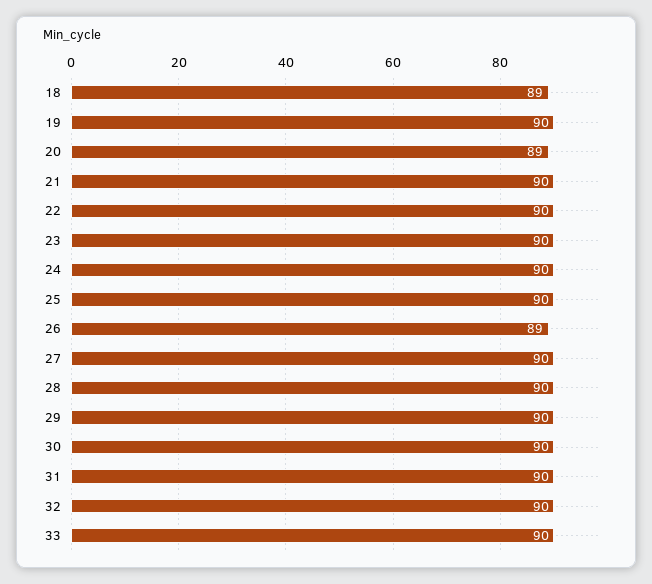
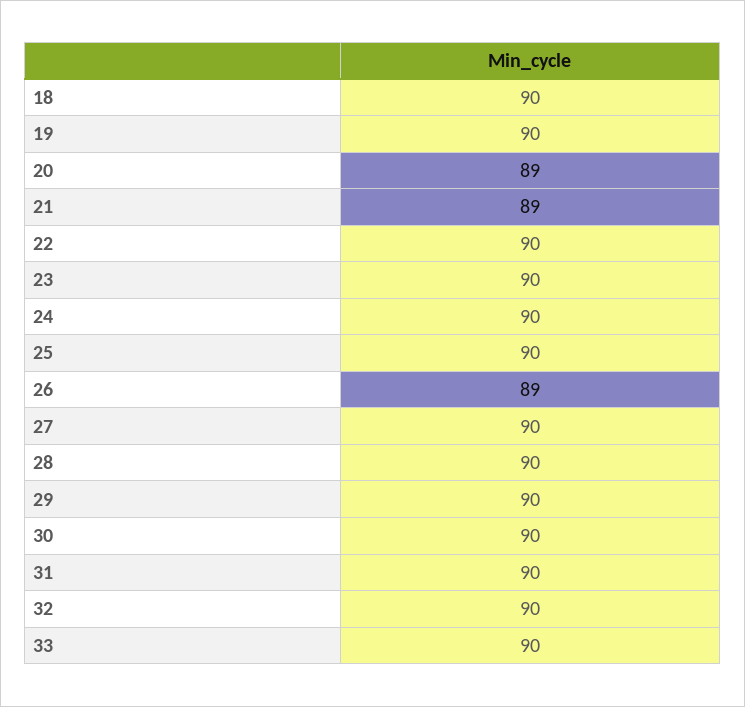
18: 89 -> 90
21: 90 -> 89

